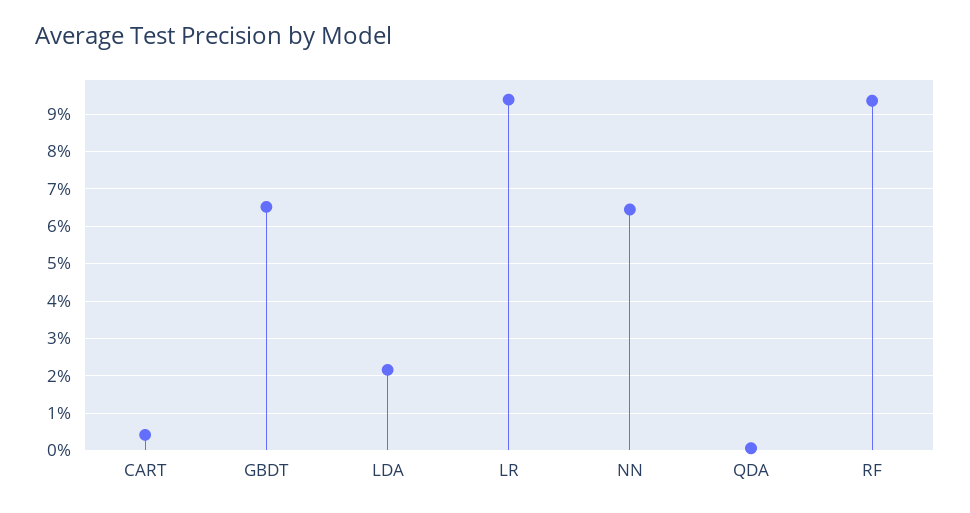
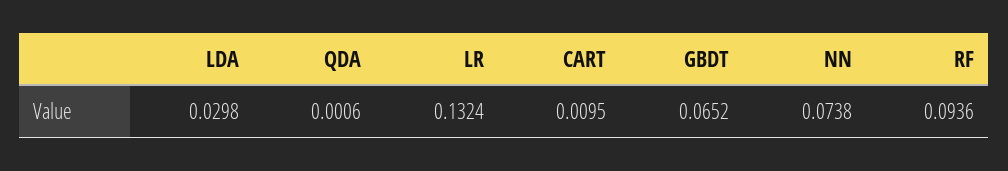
CART: 0.004 -> 0.0095
LDA: 0.022 -> 0.0298
LR: 0.094 -> 0.1324
NN: 0.064 -> 0.0738

